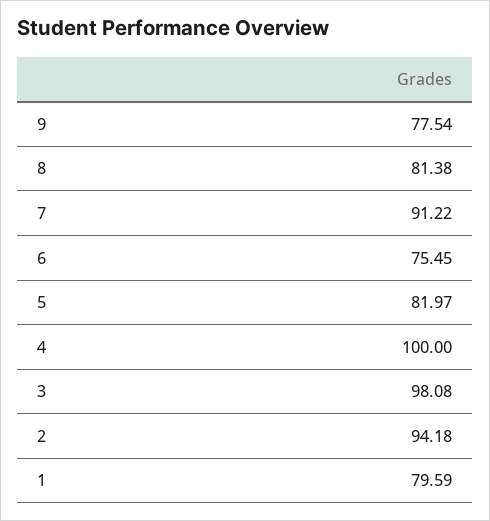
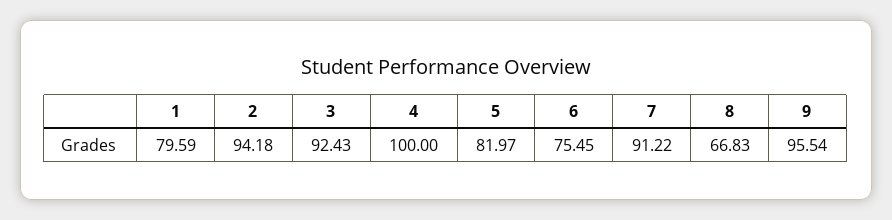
9: 77.54 -> 95.54
8: 81.38 -> 66.83
3: 98.08 -> 92.43

